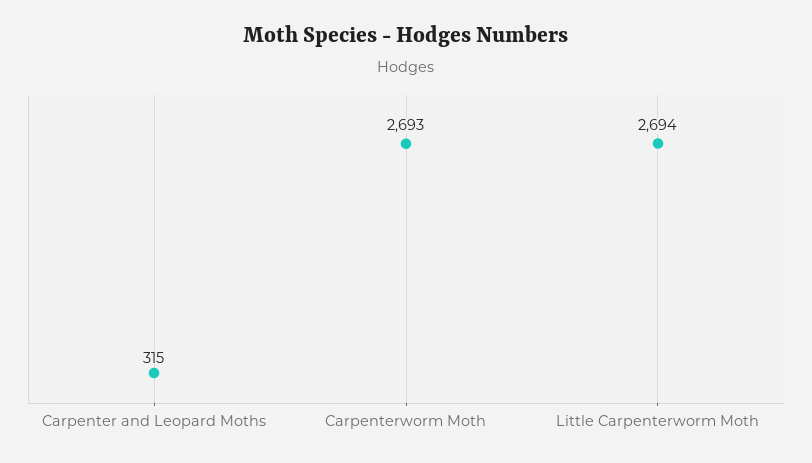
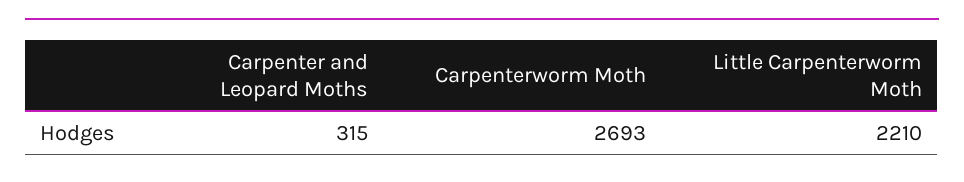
Little Carpenterworm Moth: 2694 -> 2210

